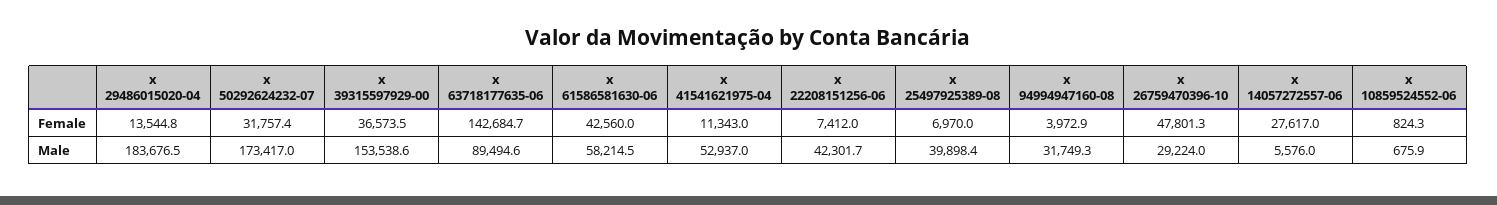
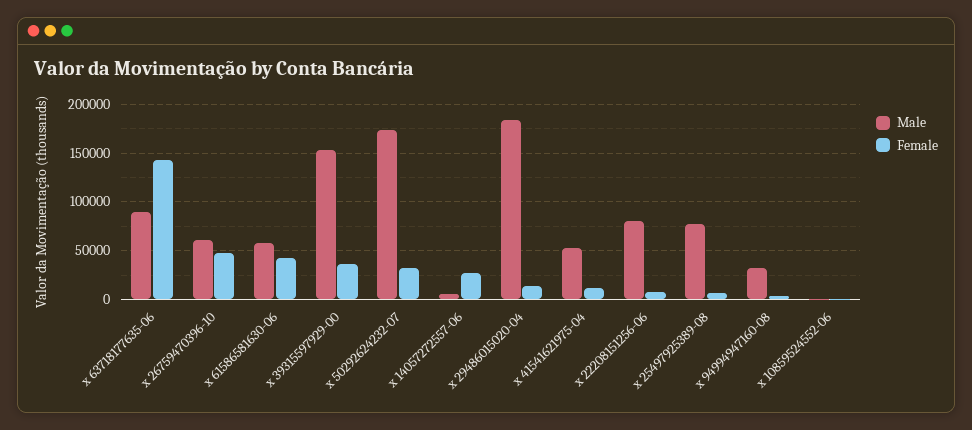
Male, x 22208151256-06: 42301.7 -> 80000
Male, x 25497925389-08: 39898.4 -> 80000
Male, x 26759470396-10: 29224 -> 60000

